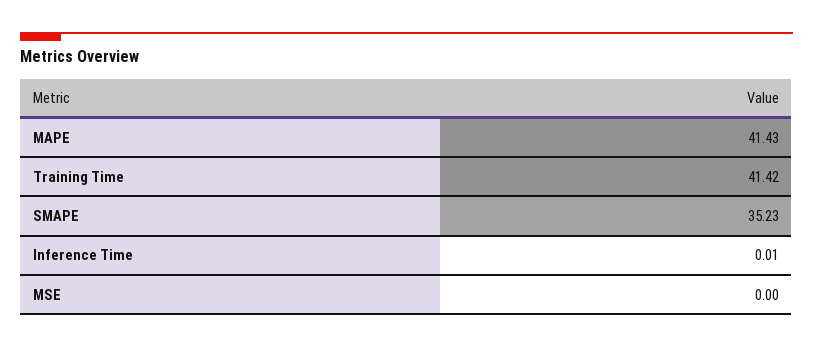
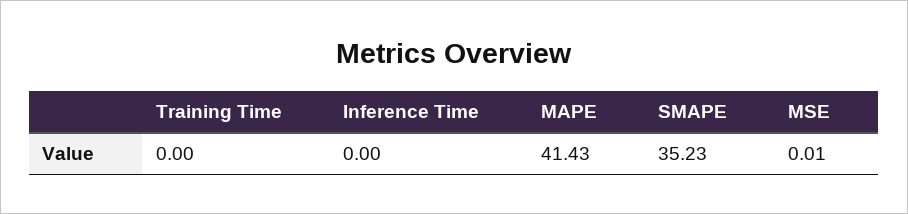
Training Time: 41.42 -> 0
Inference Time: 0.01 -> 0
MSE: 0 -> 0.01

